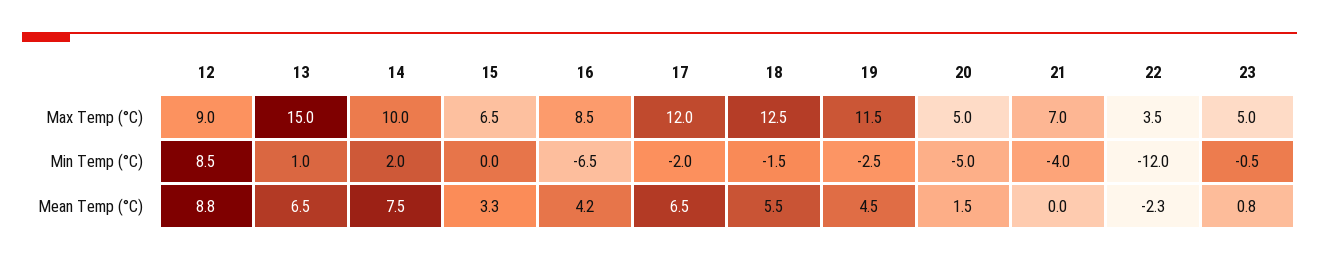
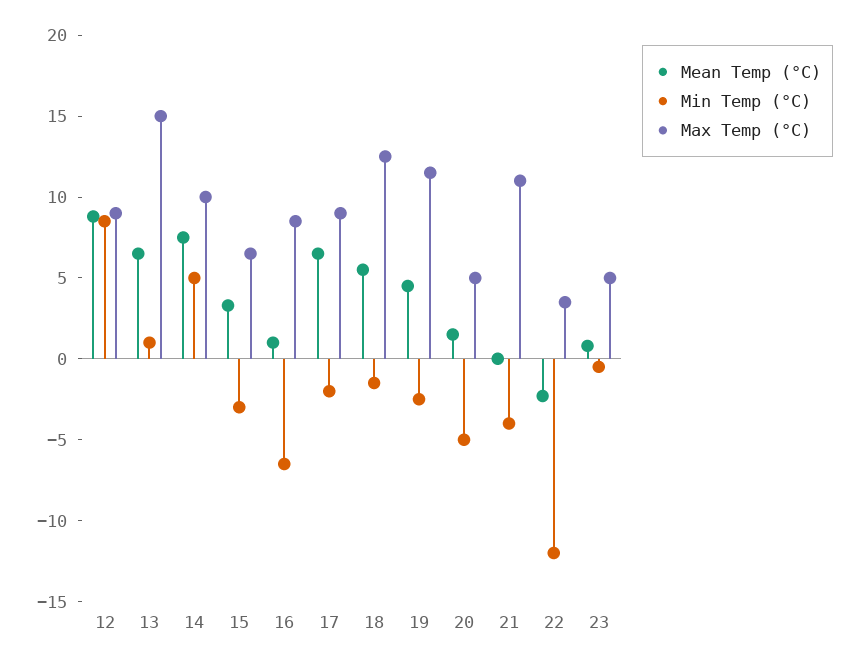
Max Temp (°C), 17: 12 -> 9
Max Temp (°C), 21: 7 -> 11
Min Temp (°C), 14: 2 -> 5
Min Temp (°C), 15: 0 -> -3
Mean Temp (°C), 16: 4.2 -> 1

